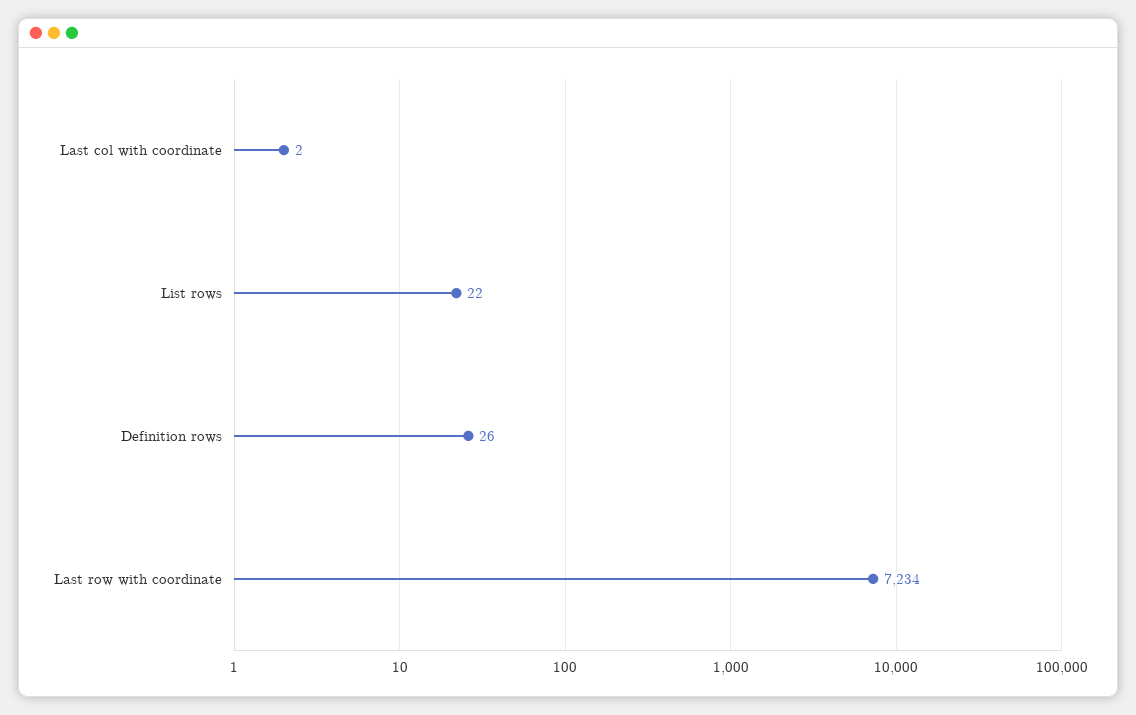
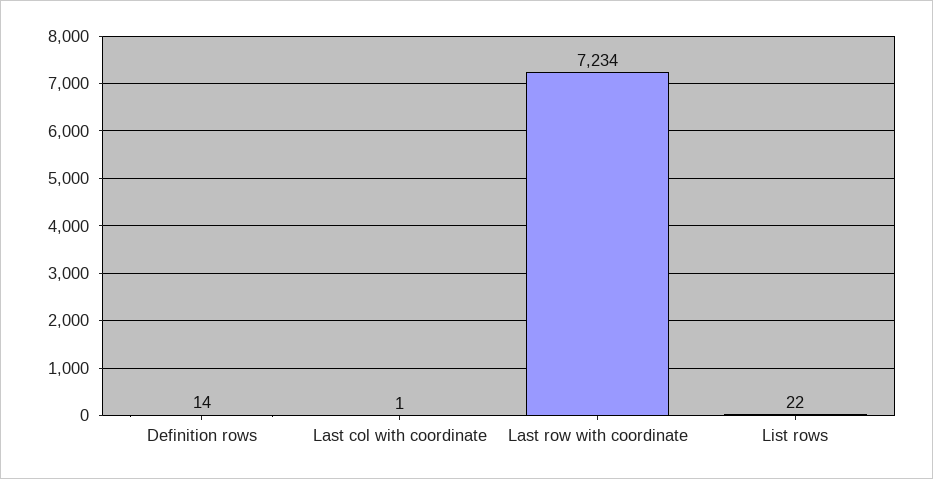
Last col with coordinate: 2 -> 1
Definition rows: 26 -> 14

